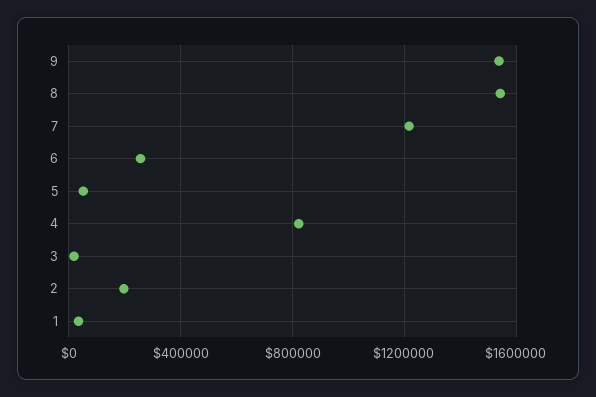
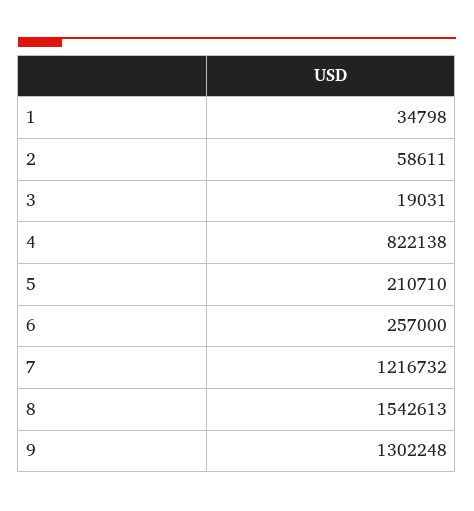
9: 1550000 -> 1302248
5: 50000 -> 210710
2: 200000 -> 58611

